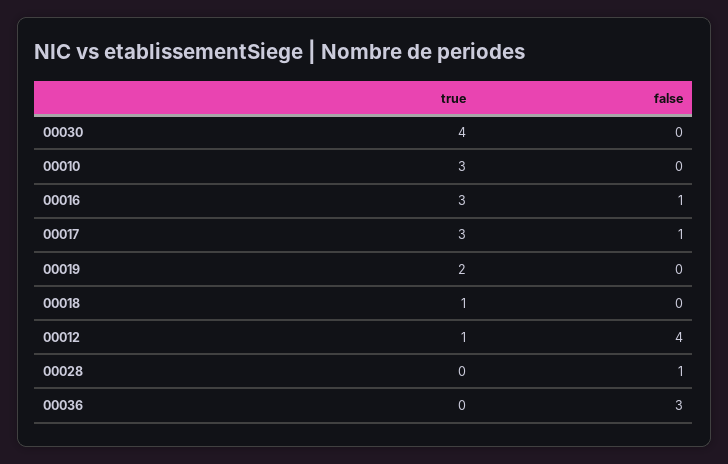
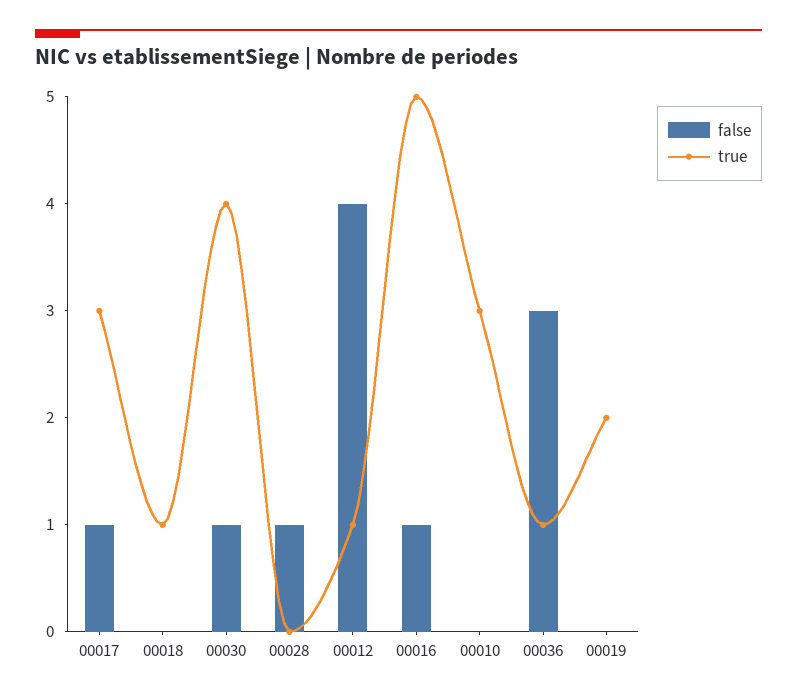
false, 00030: 0 -> 1
true, 00016: 3 -> 5
true, 00036: 0 -> 1

